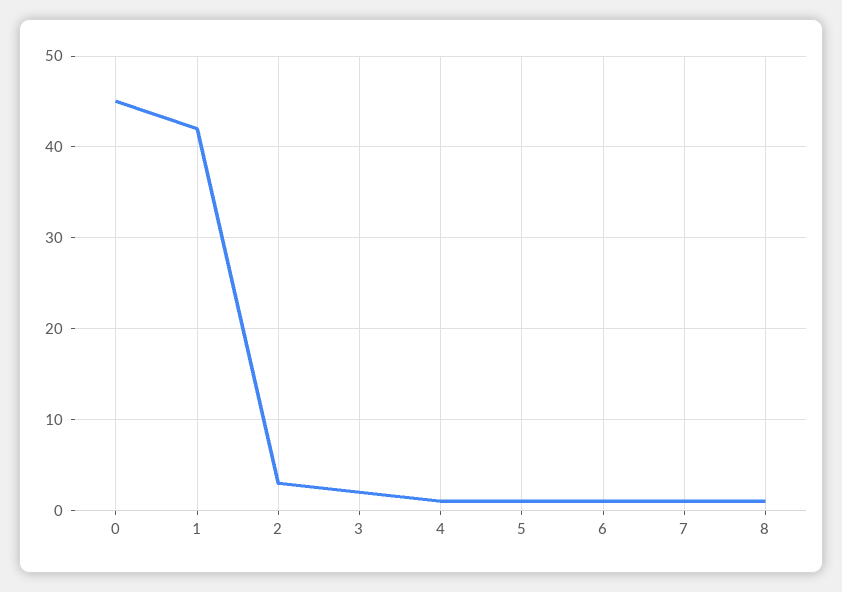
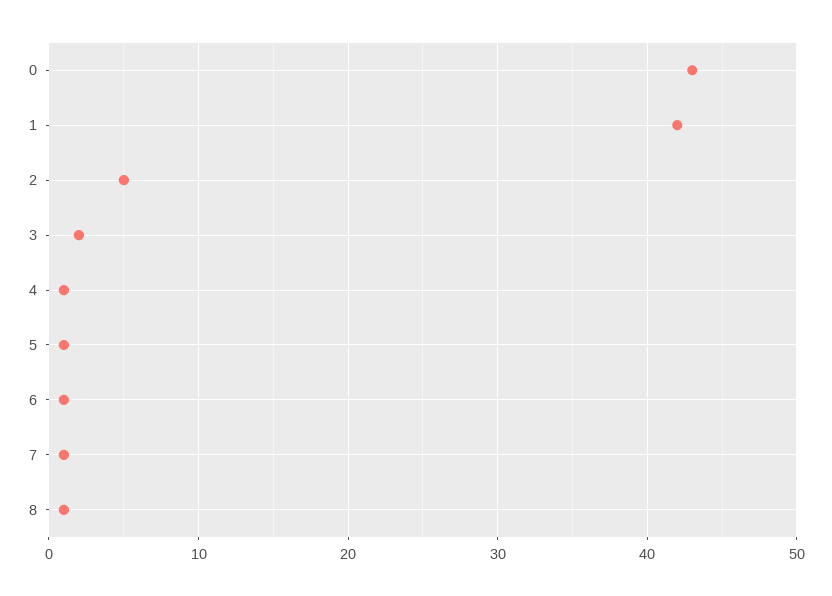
0: 45 -> 43
2: 3 -> 5

